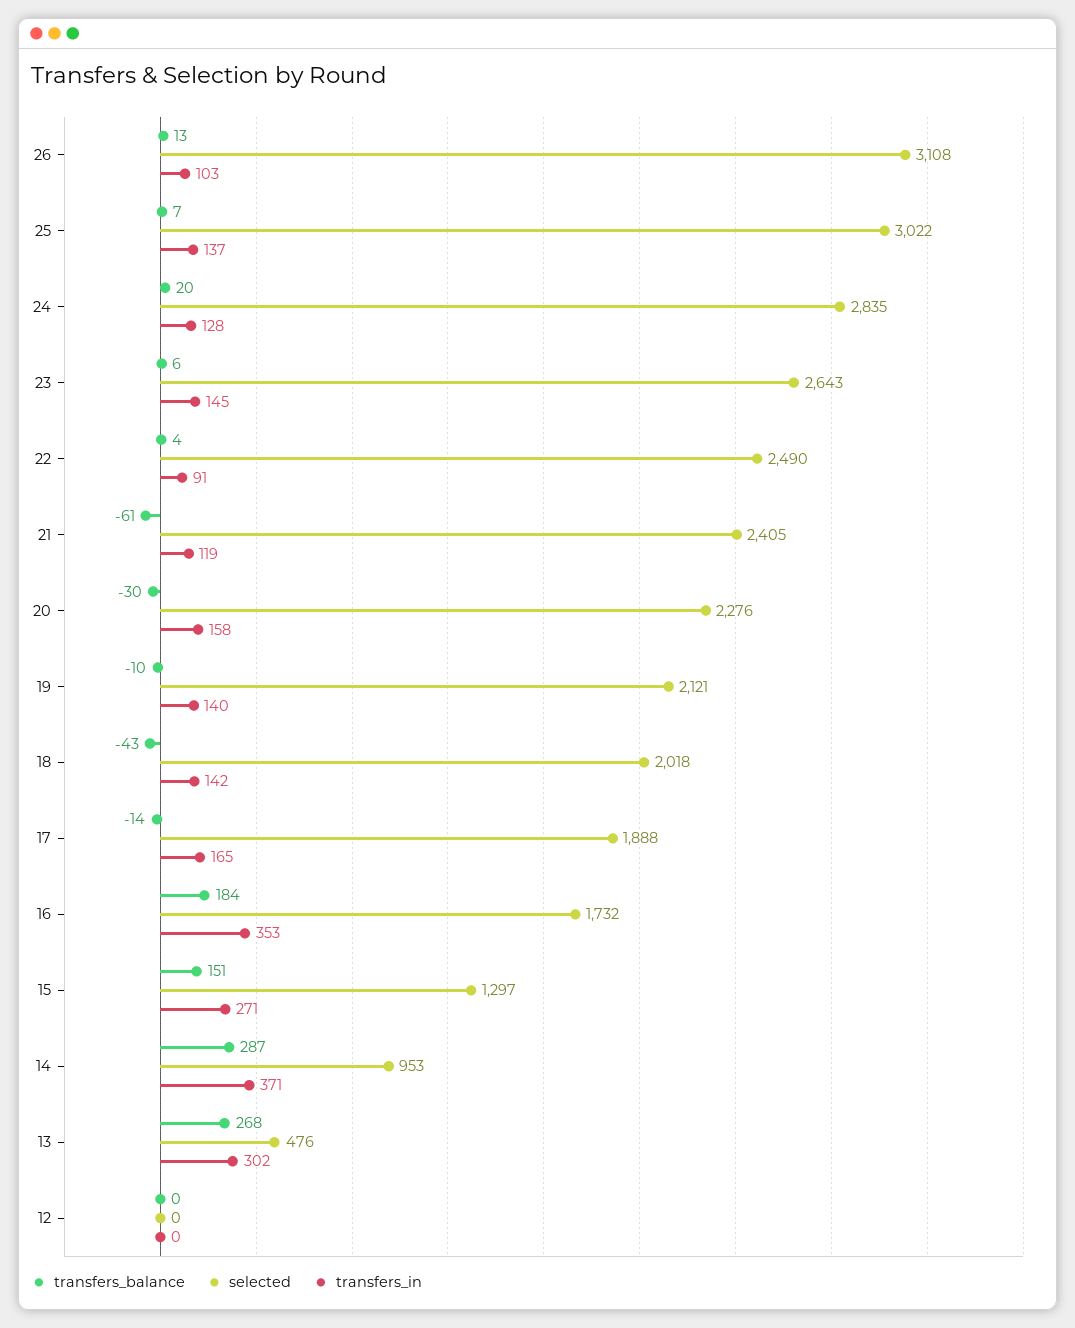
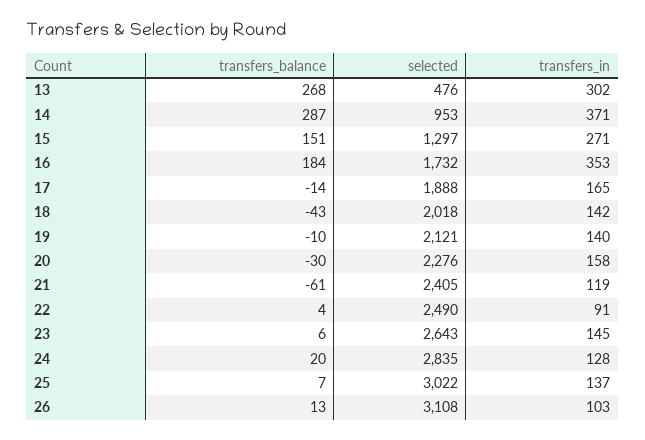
transfers_balance, 12: 0 -> none
selected, 12: 0 -> none
transfers_in, 12: 0 -> none

